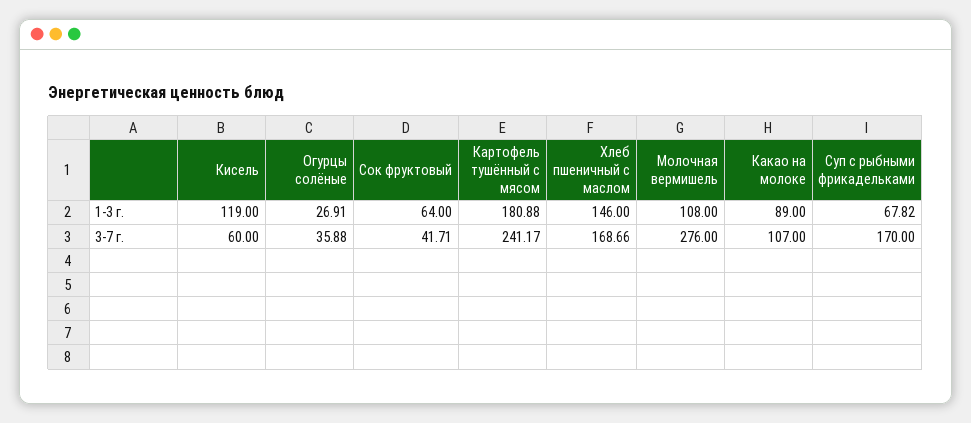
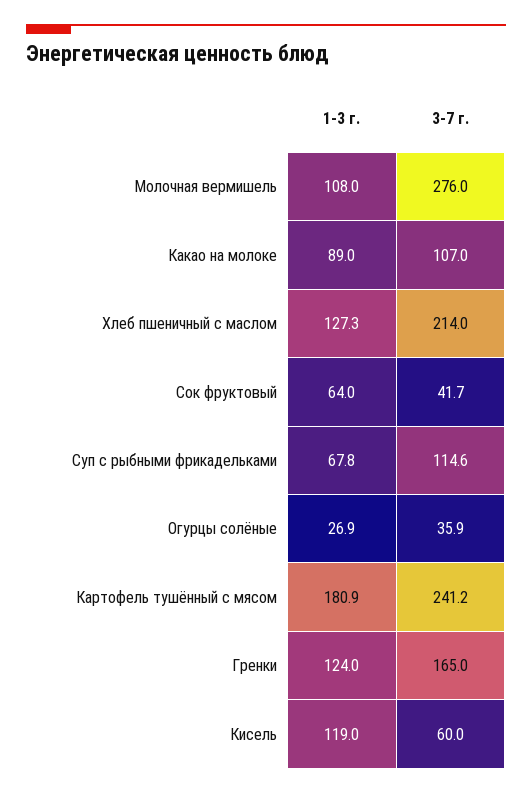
Хлеб пшеничный с маслом, 1-3 г.: 146 -> 127.3
Хлеб пшеничный с маслом, 3-7 г.: 168.66 -> 214
Суп с рыбными фрикадельками, 3-7 г.: 170 -> 114.6
Гренки, 1-3 г.: none -> 124
Гренки, 3-7 г.: none -> 165

